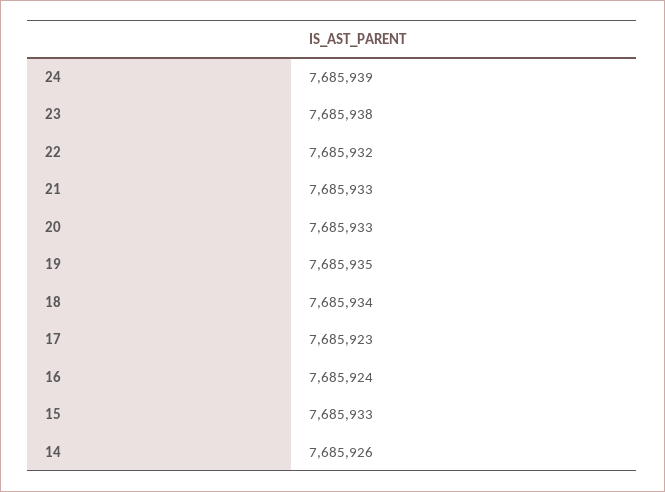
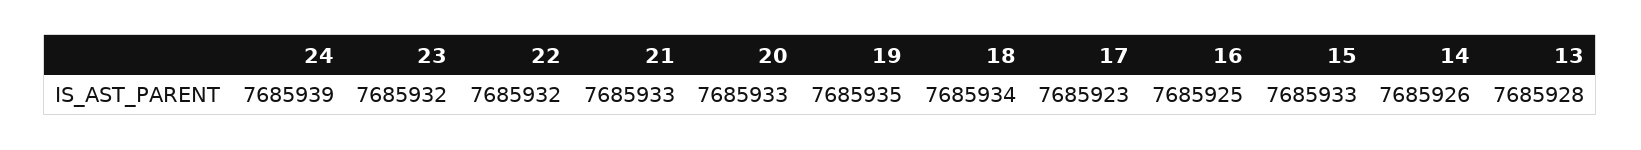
23: 7685938 -> 7685932
16: 7685924 -> 7685925
13: none -> 7685928

